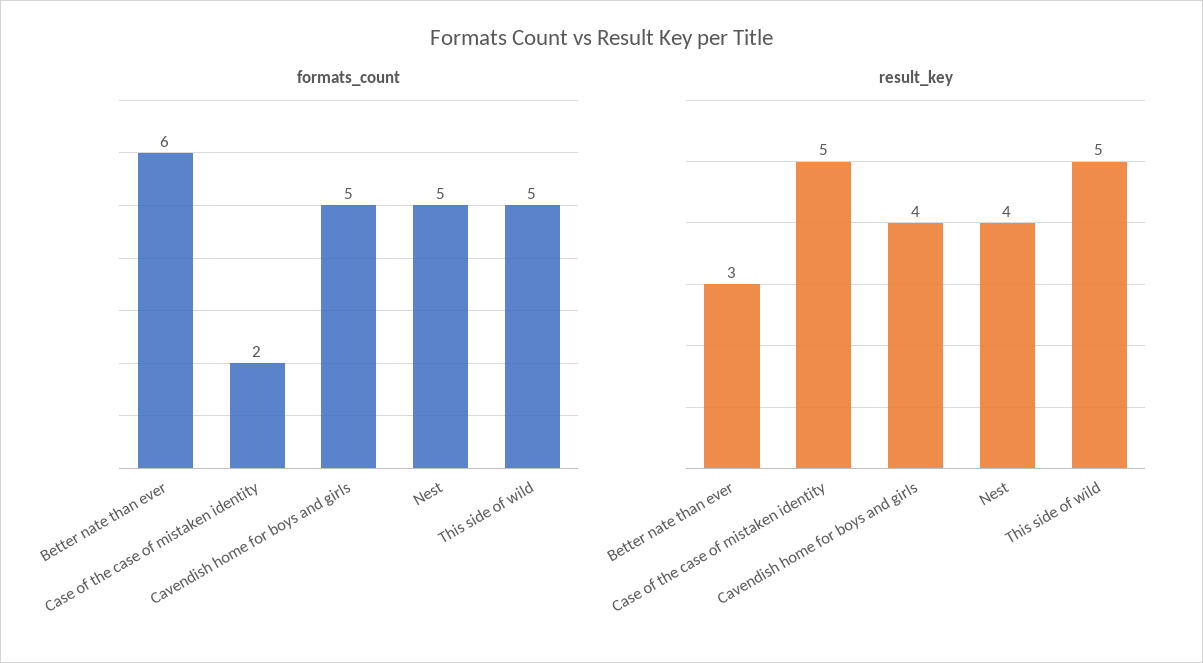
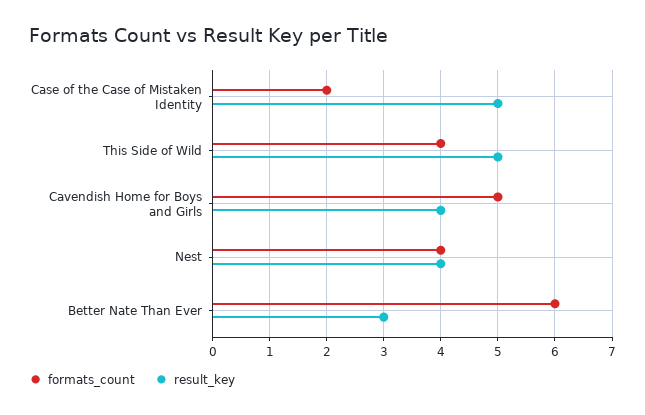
formats_count, Nest: 5 -> 4
formats_count, This side of wild: 5 -> 4

